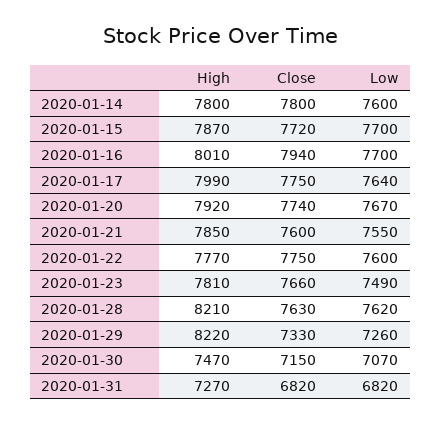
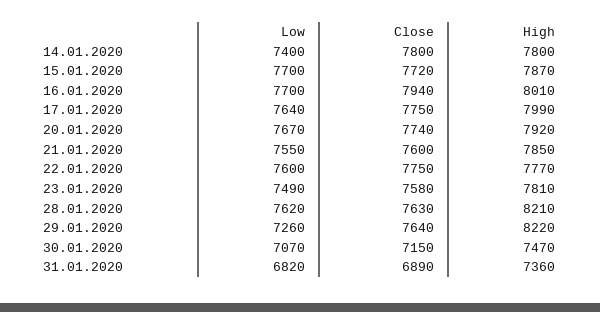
Low, 2020-01-14: 7600 -> 7400
Close, 2020-01-23: 7660 -> 7580
Close, 2020-01-29: 7330 -> 7640
High, 2020-01-31: 7270 -> 7360
Close, 2020-01-31: 6820 -> 6890

